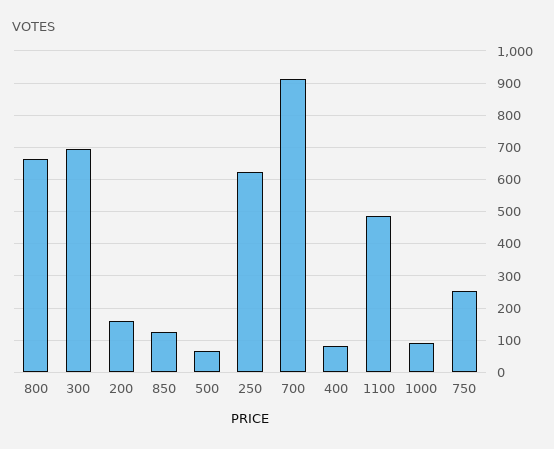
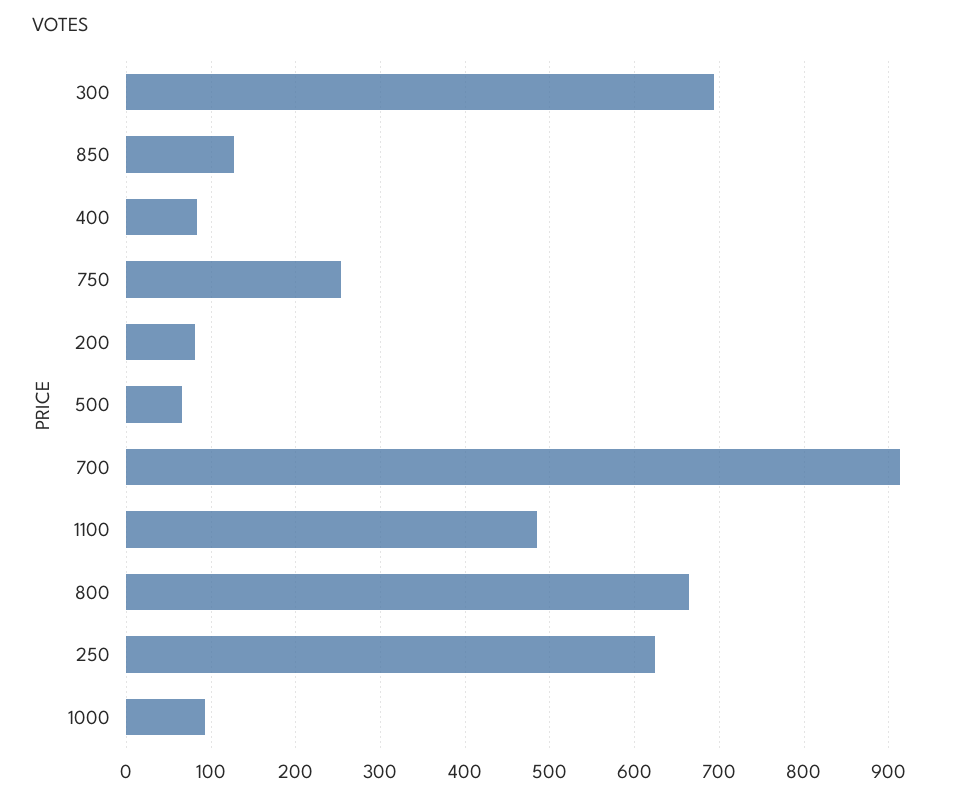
200: 160 -> 80

